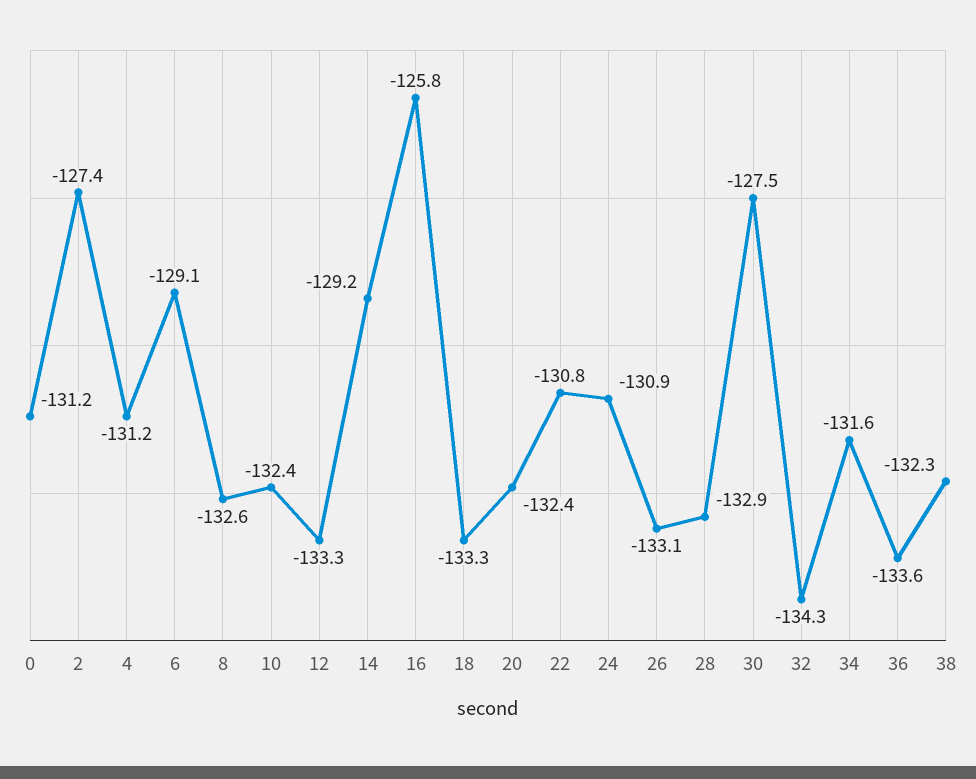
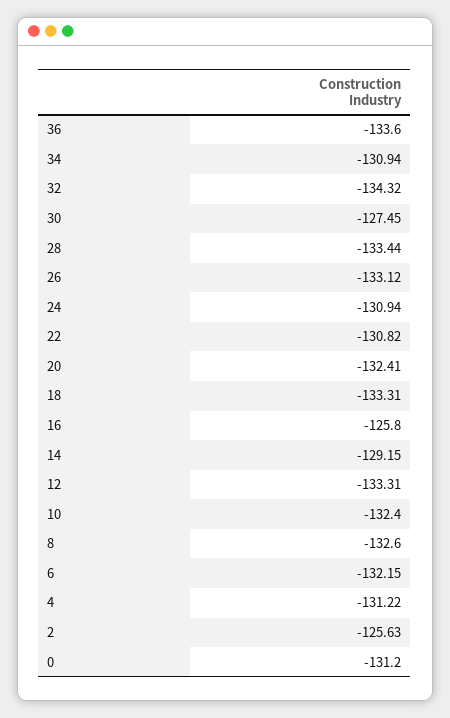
2: -127.4 -> -125.63
6: -129.1 -> -132.15
28: -132.9 -> -133.44
34: -131.6 -> -130.94
38: -132.3 -> none

